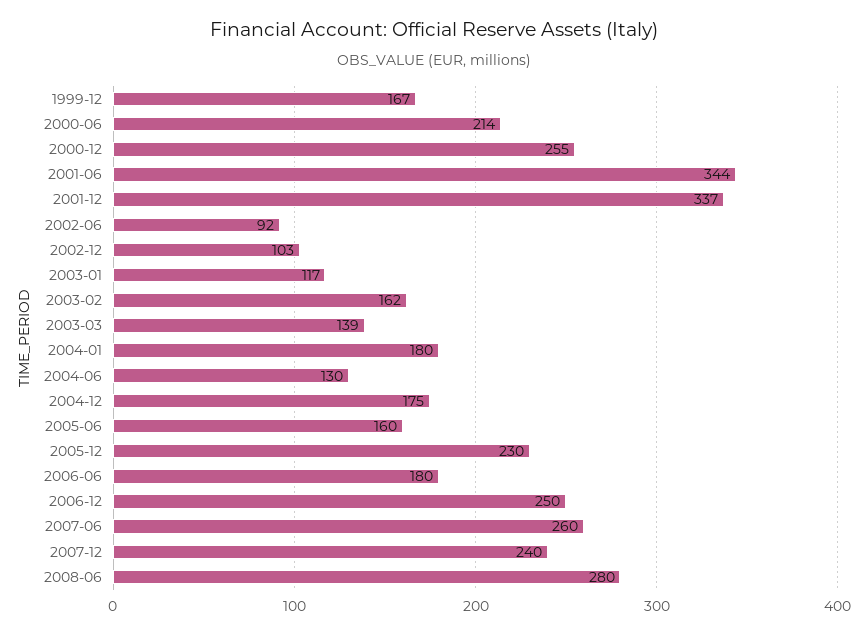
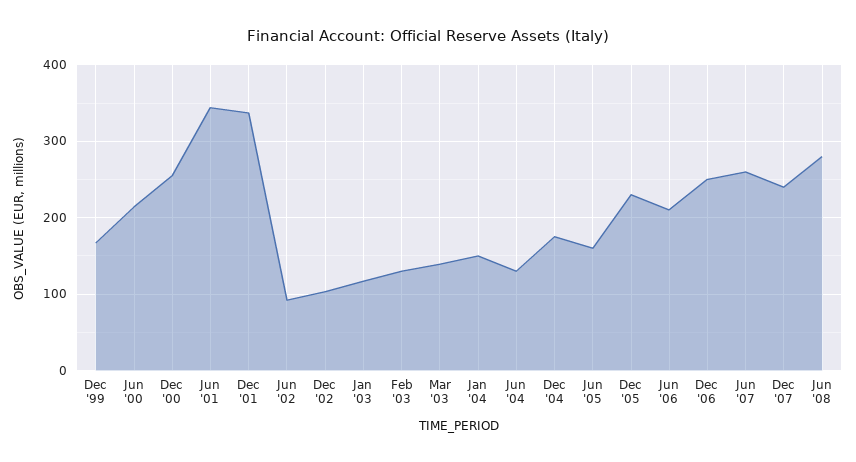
2003-02: 162 -> 130
2004-01: 180 -> 150
2006-06: 180 -> 210

